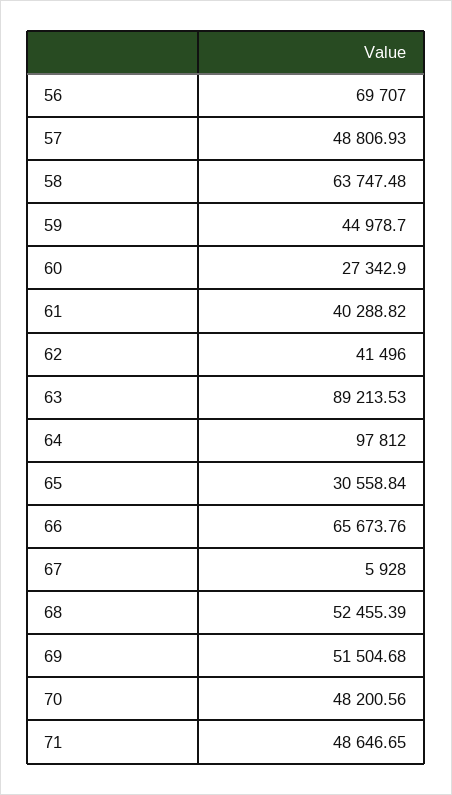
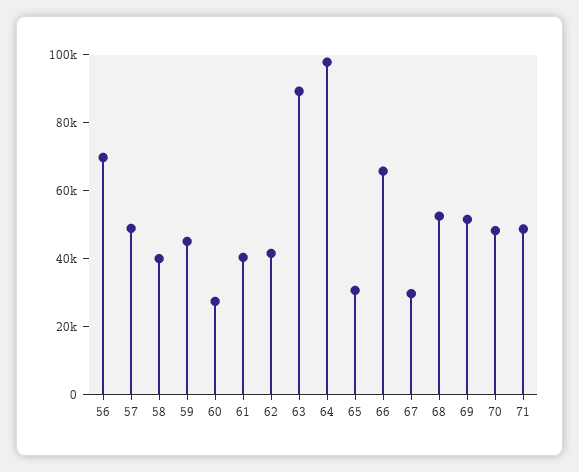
58: 63747.48 -> 40000
67: 5928 -> 30000

